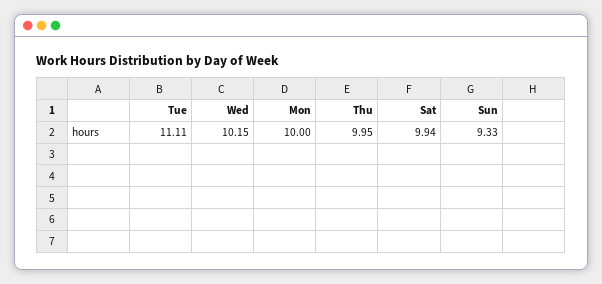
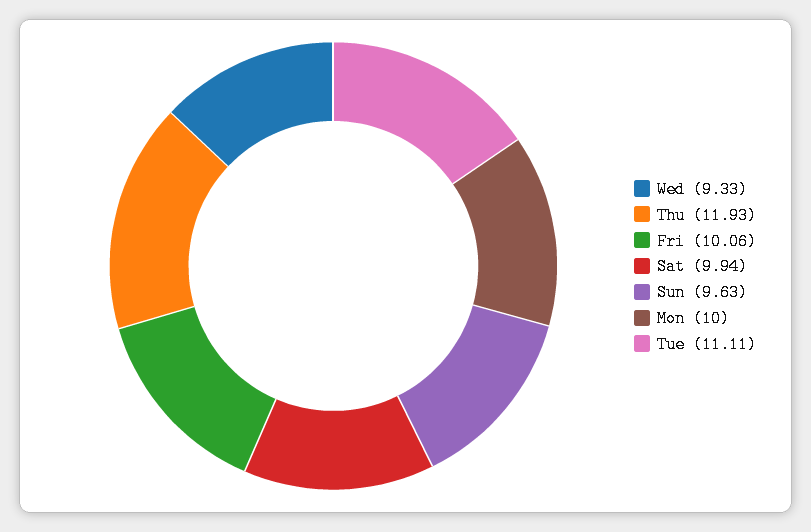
Wed: 10.15 -> 9.33
Thu: 9.95 -> 11.93
Sun: 9.33 -> 9.63
Fri: none -> 10.06

